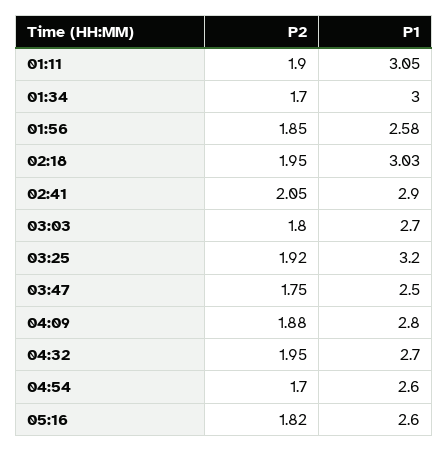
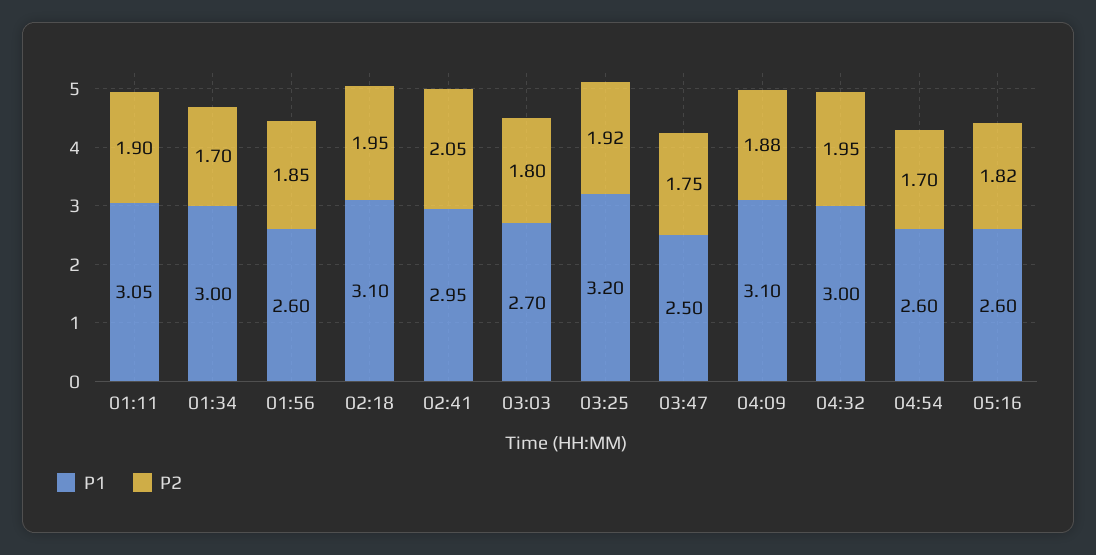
P1, 01:56: 2.58 -> 2.6
P1, 02:18: 3.03 -> 3.1
P1, 02:41: 2.9 -> 2.95
P1, 04:09: 2.8 -> 3.1
P1, 04:32: 2.7 -> 3

